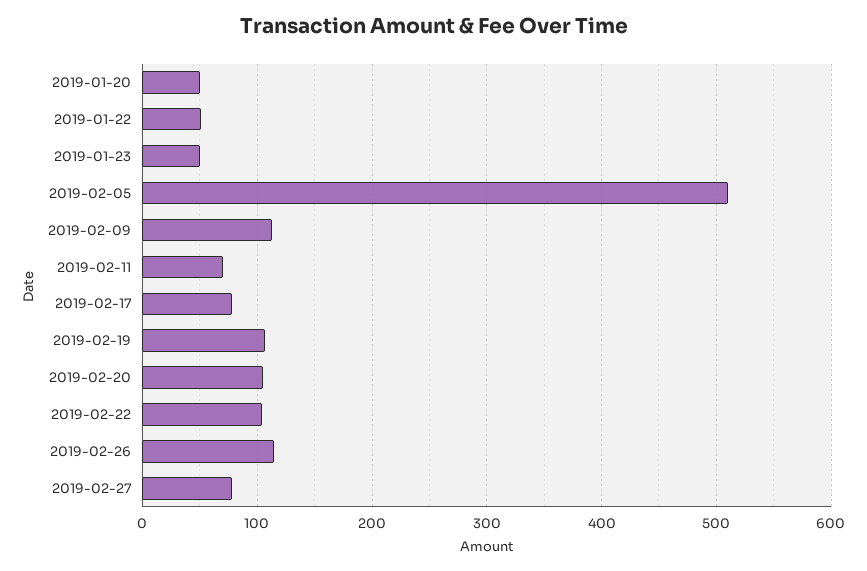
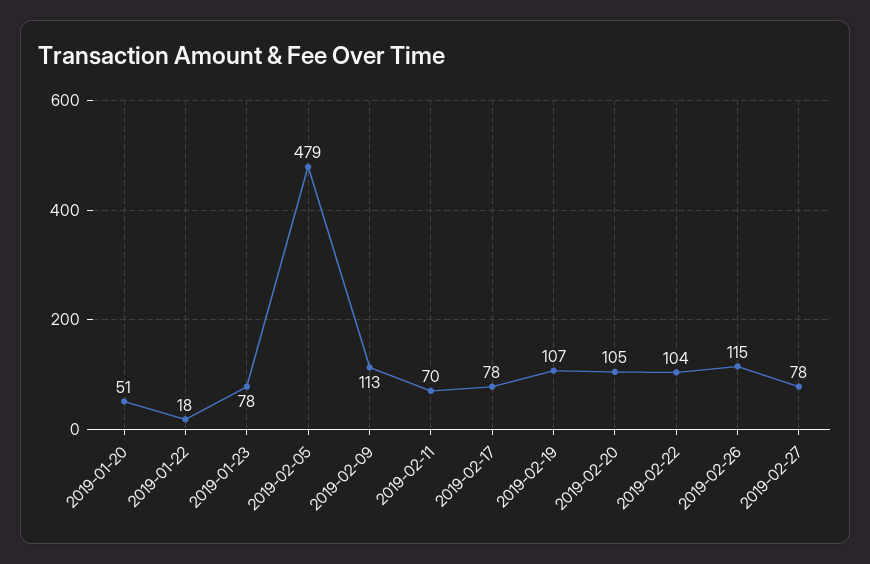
2019-01-22: 50 -> 18
2019-01-23: 50 -> 78
2019-02-05: 510 -> 479

